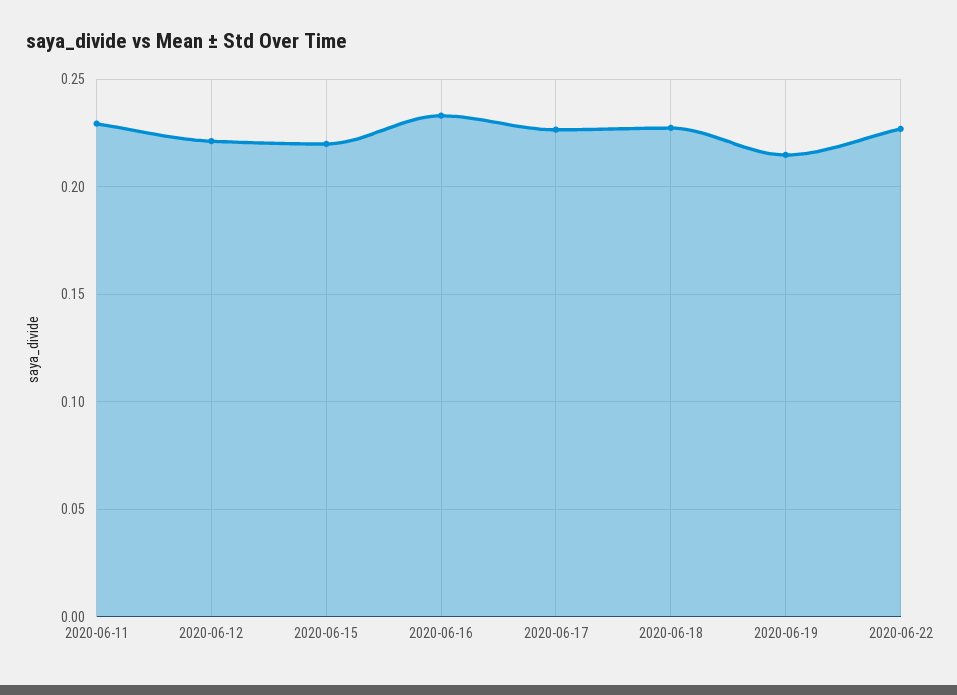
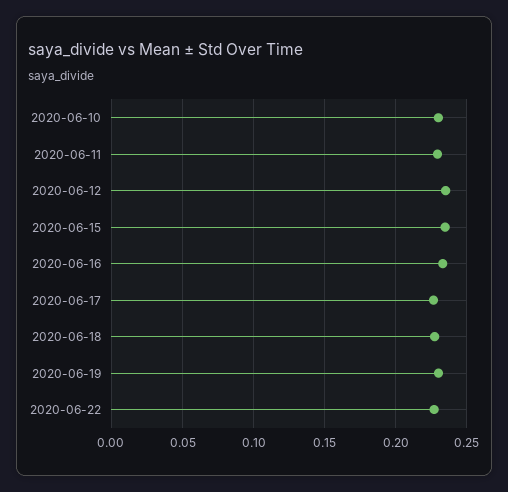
2020-06-12: 0.22 -> 0.235
2020-06-15: 0.22 -> 0.235
2020-06-19: 0.215 -> 0.23
2020-06-10: none -> 0.23

